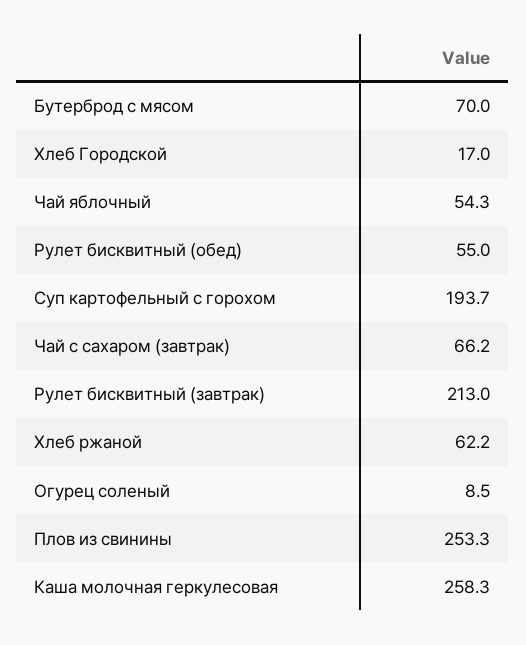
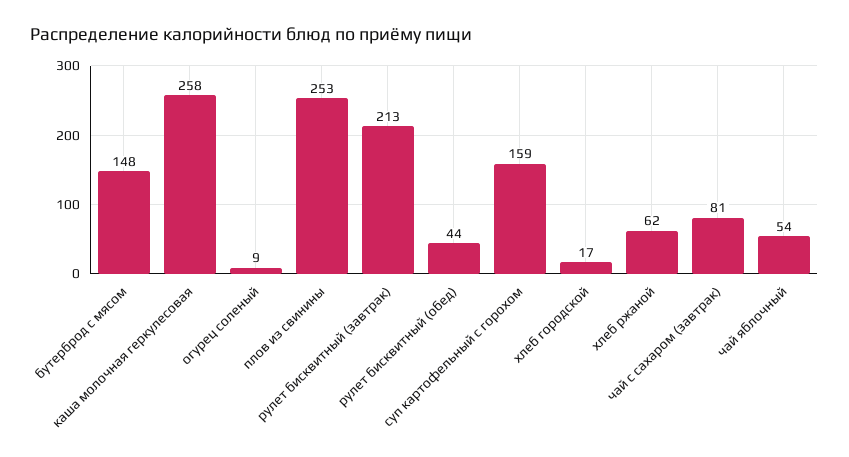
Бутерброд с мясом: 70 -> 148
Рулет бисквитный (обед): 55 -> 44
Суп картофельный с горохом: 193.7 -> 159
Чай с сахаром (завтрак): 66.2 -> 81

